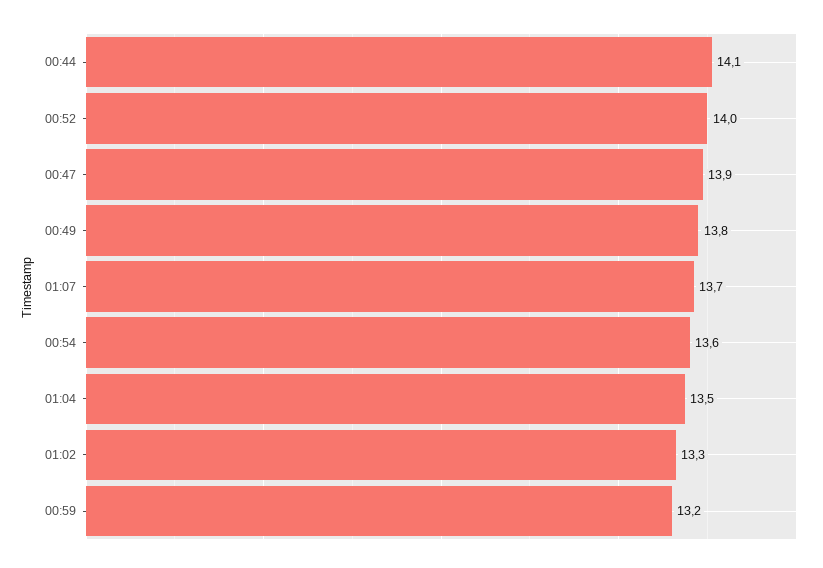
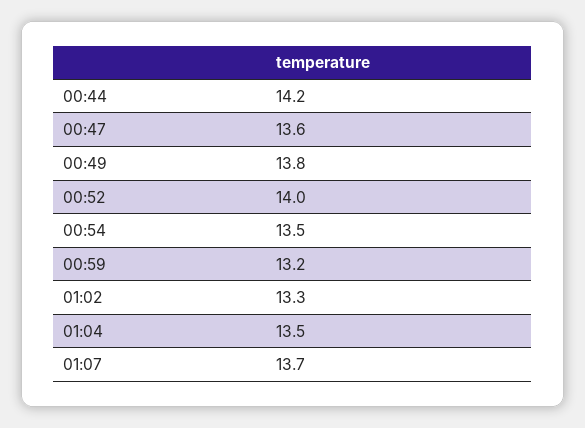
00:44: 14.1 -> 14.2
00:47: 13.9 -> 13.6
00:54: 13.6 -> 13.5

